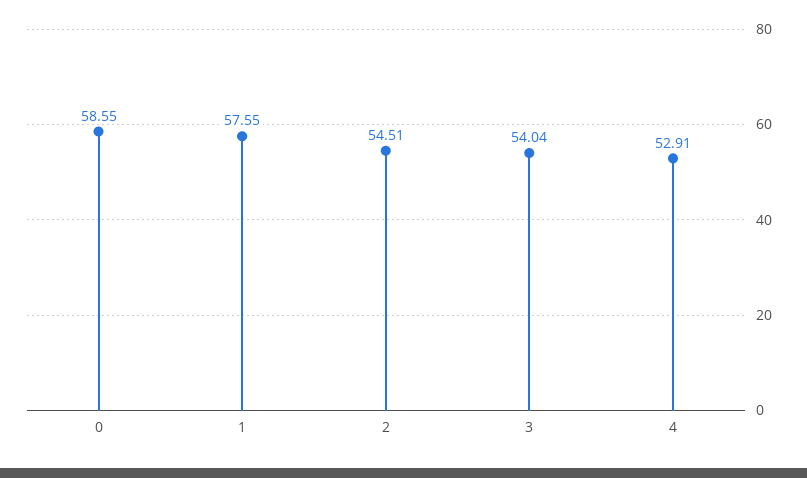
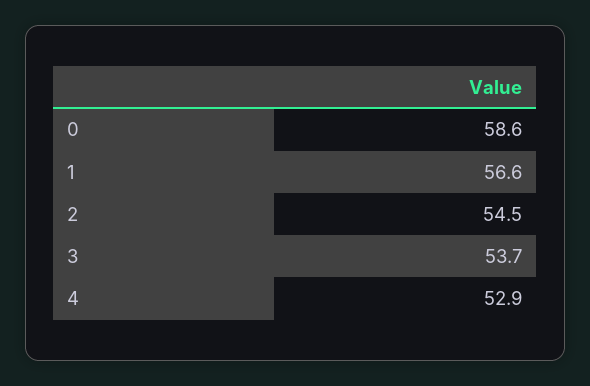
1: 57.55 -> 56.6
3: 54.04 -> 53.7

